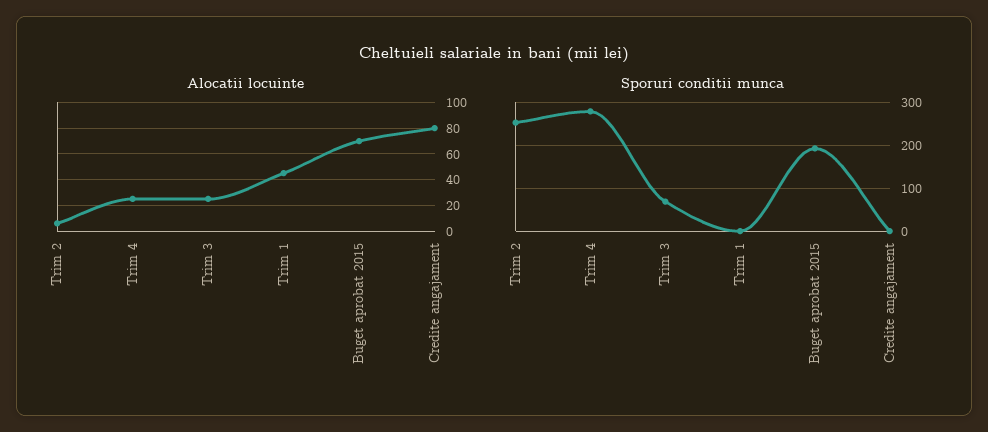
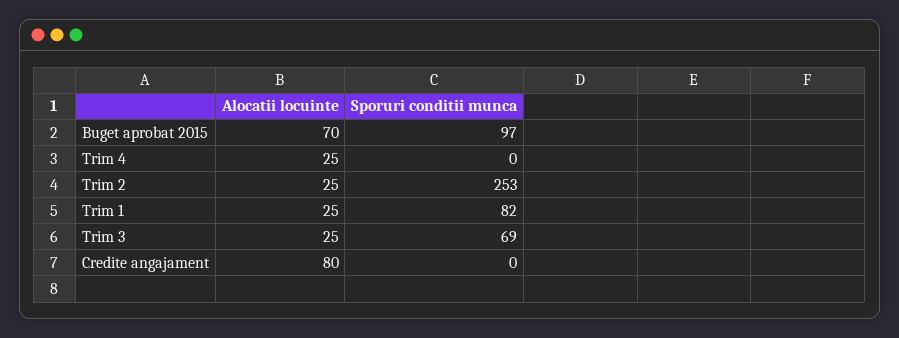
Alocatii locuinte, Trim 2: 5 -> 25
Alocatii locuinte, Trim 1: 45 -> 25
Sporuri conditii munca, Trim 4: 280 -> 0
Sporuri conditii munca, Trim 1: 0 -> 82
Sporuri conditii munca, Buget aprobat 2015: 200 -> 97

